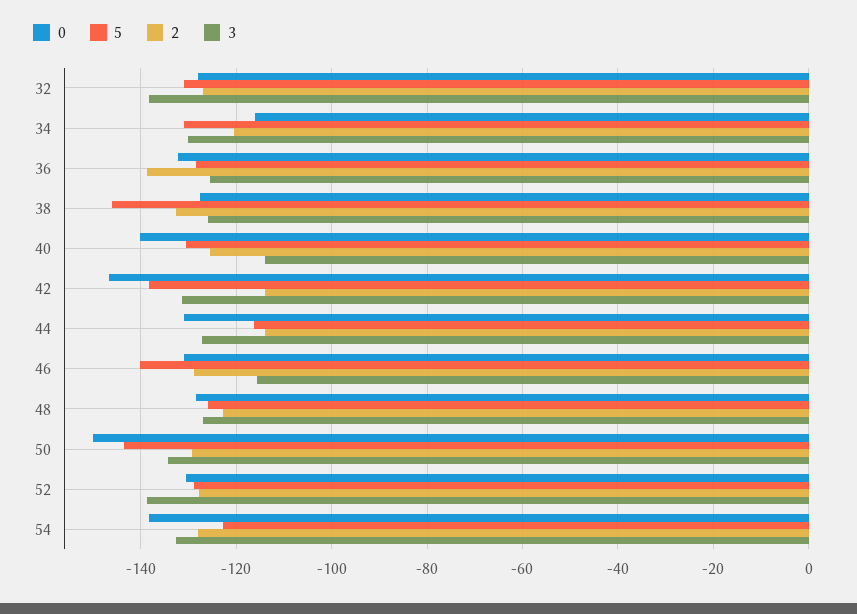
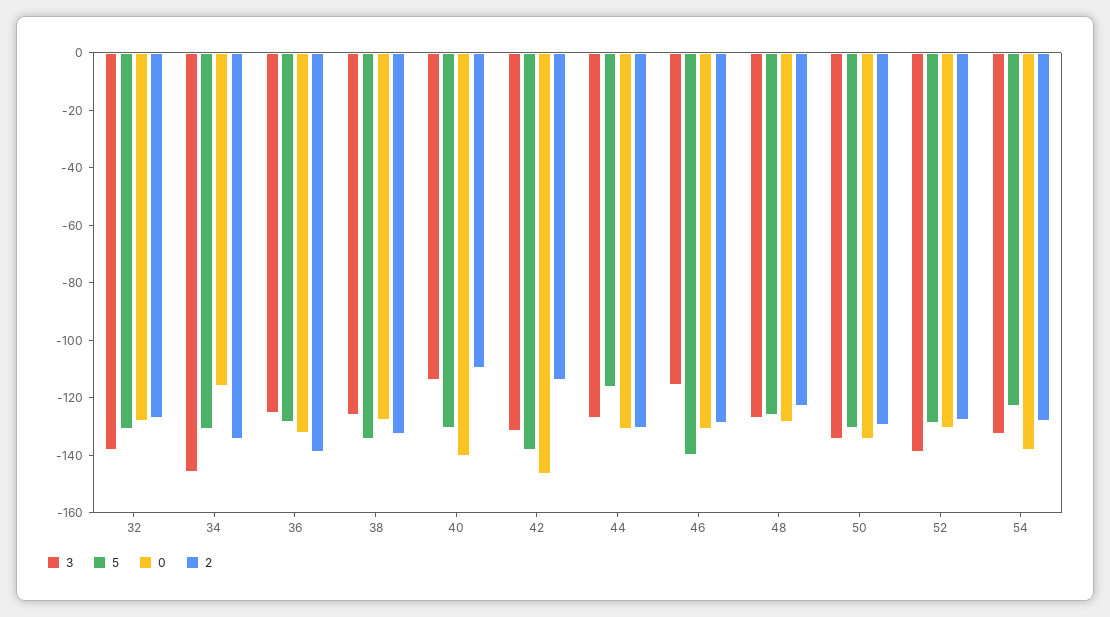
2, 34: -120 -> -135
3, 34: -130 -> -145
5, 38: -146 -> -135
2, 40: -126 -> -110
2, 44: -114 -> -130
0, 50: -150 -> -135
5, 50: -144 -> -130

